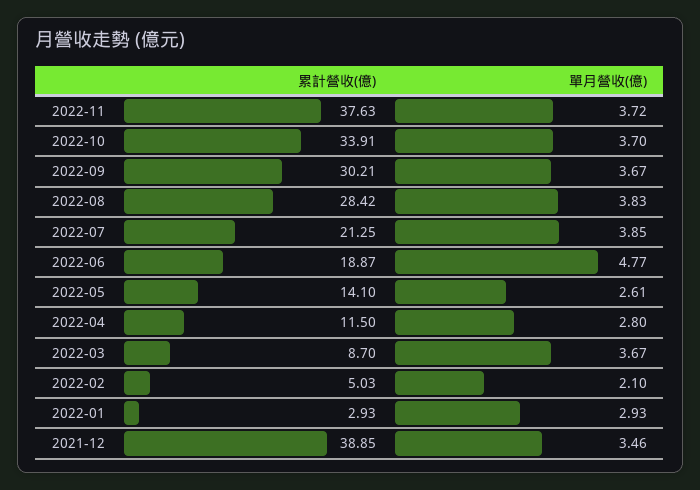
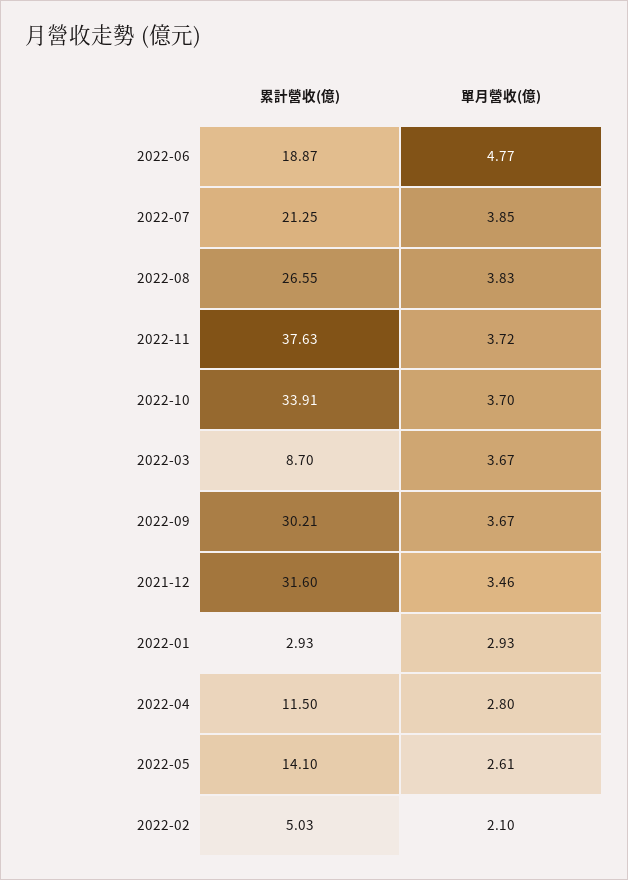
累計營收(億), 2022-08: 28.42 -> 26.55
累計營收(億), 2021-12: 38.85 -> 31.6

